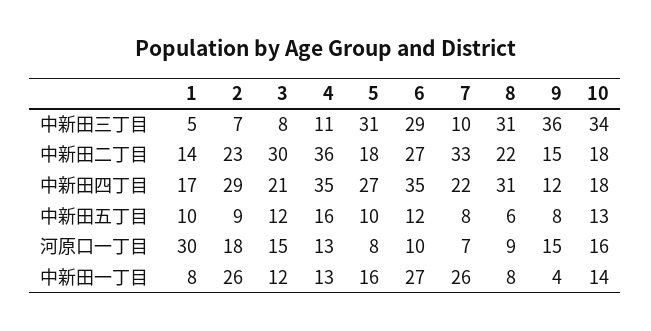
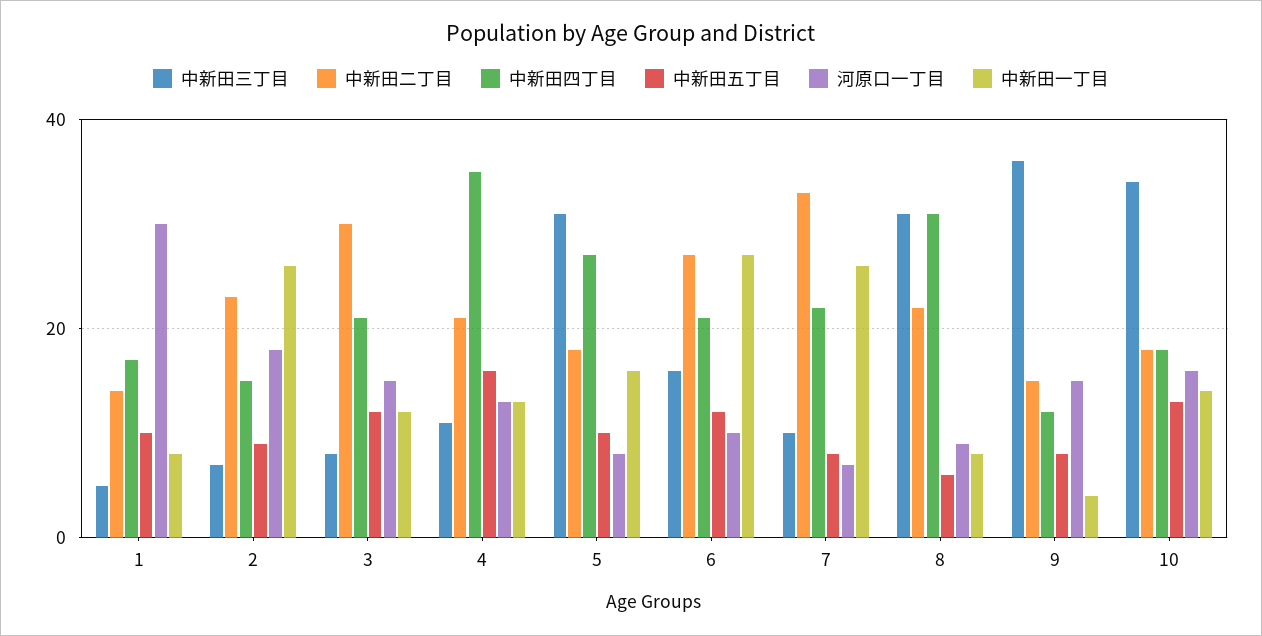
中新田三丁目, 6: 29 -> 15
中新田二丁目, 4: 36 -> 20
中新田四丁目, 2: 29 -> 15
中新田四丁目, 6: 35 -> 20

